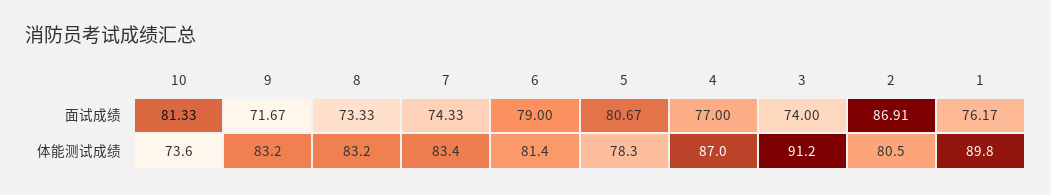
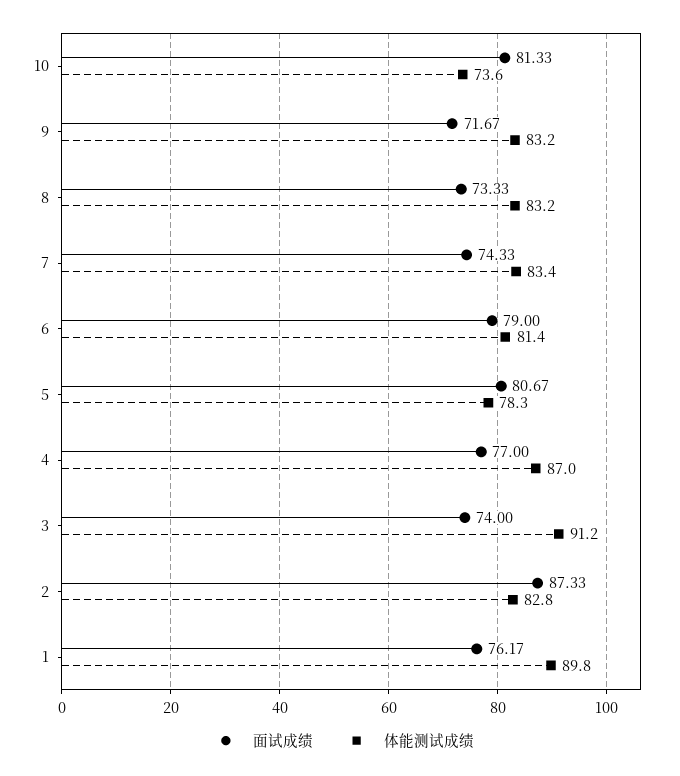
面试成绩, 2: 86.91 -> 87.33
体能测试成绩, 2: 80.5 -> 82.8

